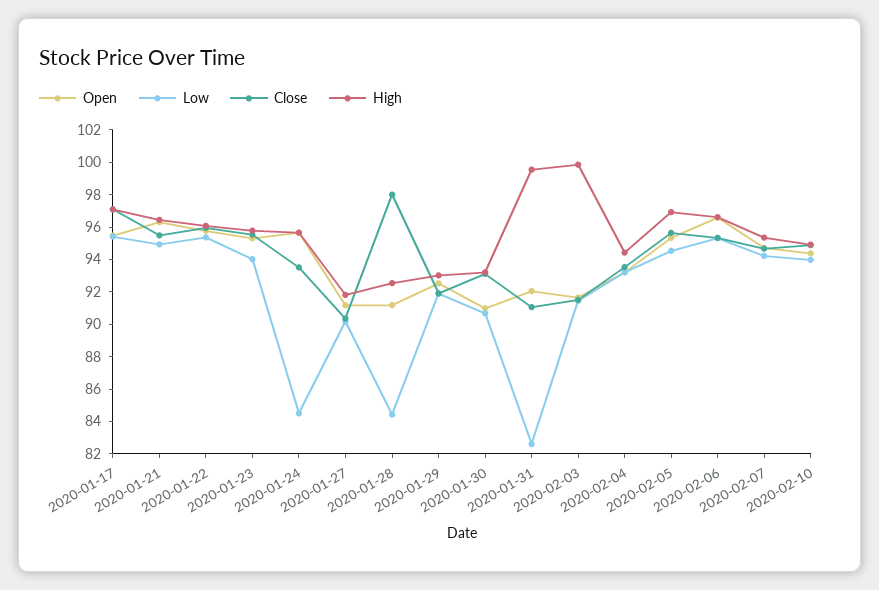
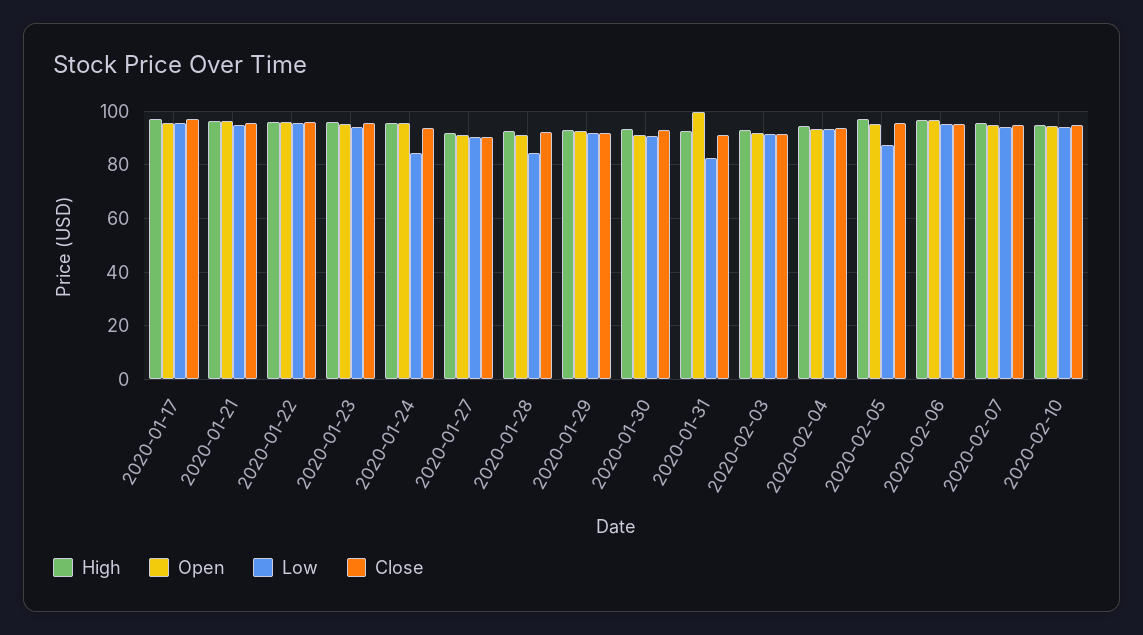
Close, 2020-01-28: 98 -> 92.5
Open, 2020-01-31: 92 -> 100
High, 2020-01-31: 99.5 -> 92.5
High, 2020-02-03: 100 -> 92.5
Low, 2020-02-05: 94.5 -> 87.5

